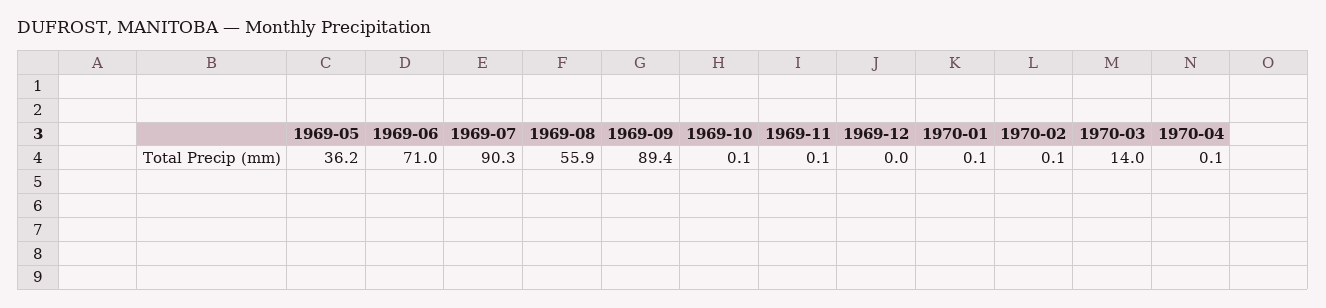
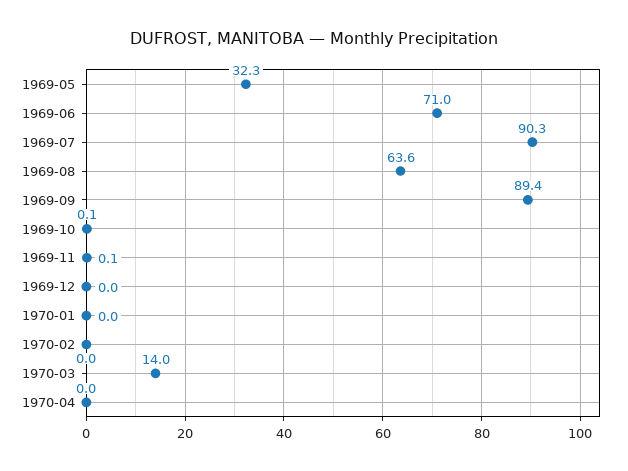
1969-05: 36.2 -> 32.3
1969-08: 55.9 -> 63.6
1970-01: 0.1 -> 0
1970-02: 0.1 -> 0
1970-04: 0.1 -> 0

